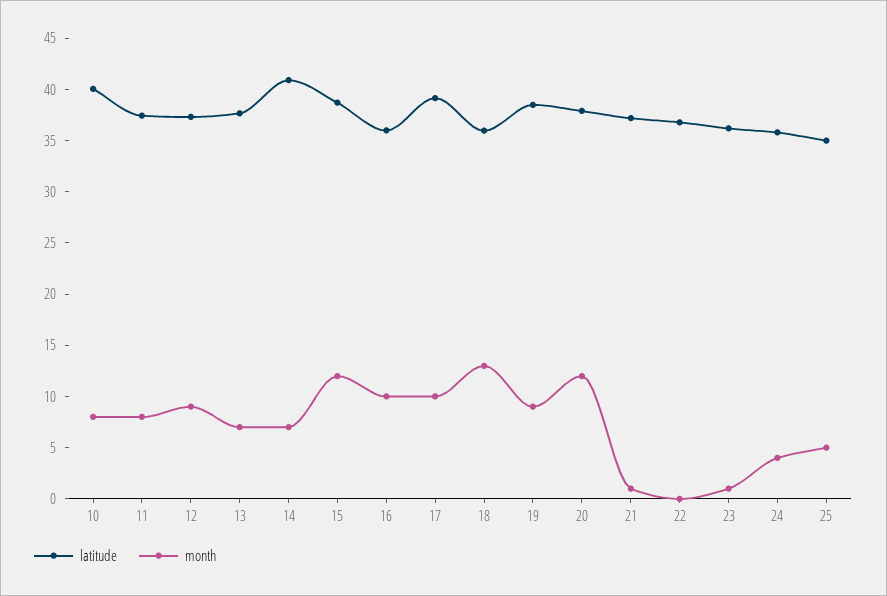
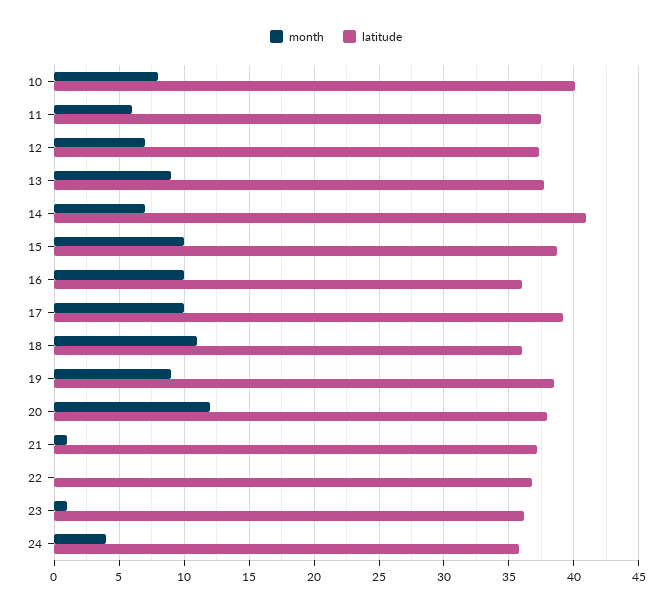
month, 11: 8 -> 6
month, 12: 9 -> 7
month, 13: 7 -> 9
month, 15: 12 -> 10
month, 18: 13 -> 11
latitude, 25: 35 -> none
month, 25: 5 -> none

